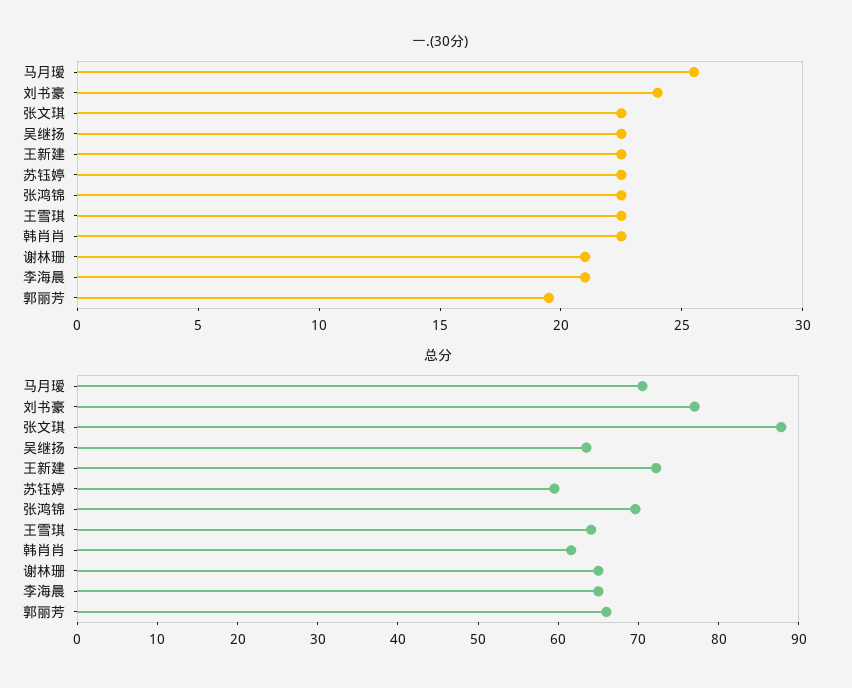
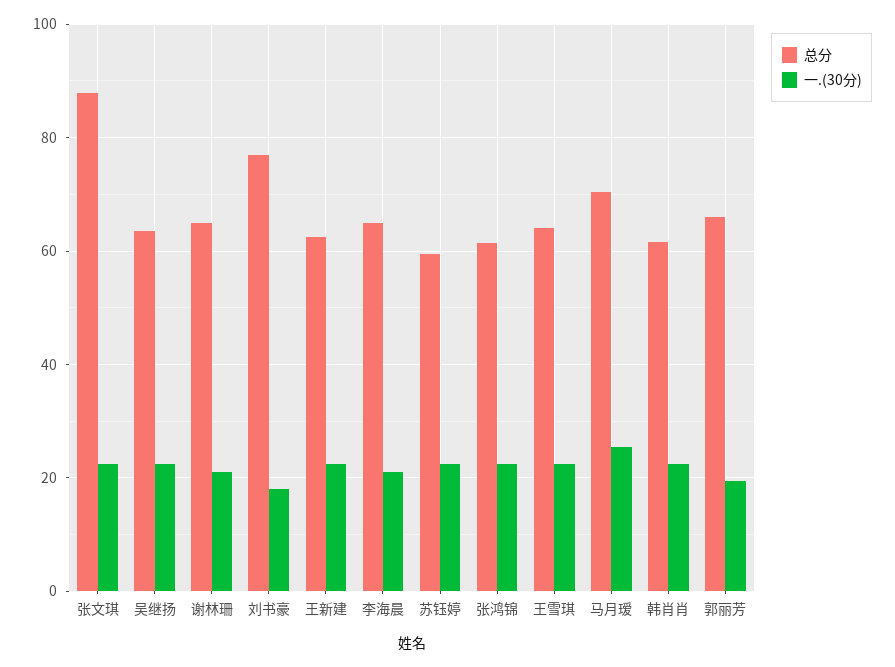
一.(30分), 刘书豪: 24 -> 18
总分, 王新建: 72 -> 62
总分, 张鸿锦: 70 -> 62

